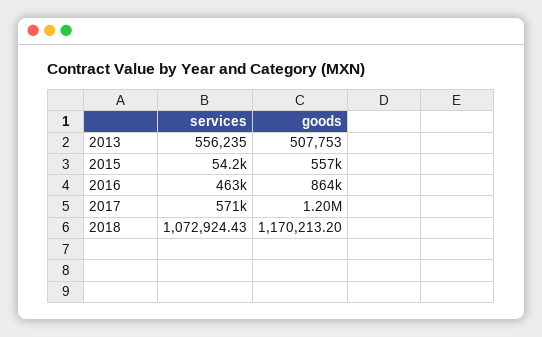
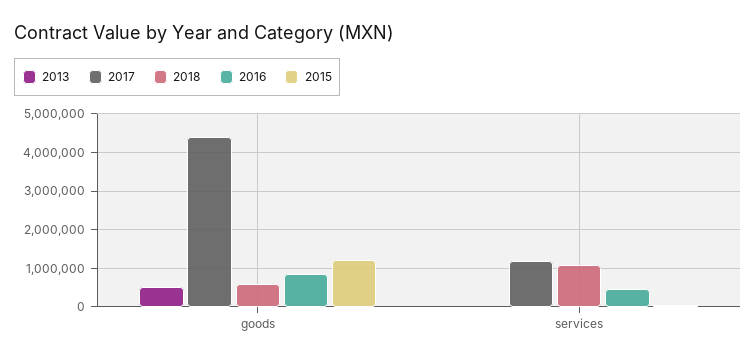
2013, services: 556235 -> 0
2015, goods: 557000 -> 1200000
2017, services: 571000 -> 1200000
2017, goods: 1200000 -> 4400000
2018, goods: 1170213.2 -> 600000

